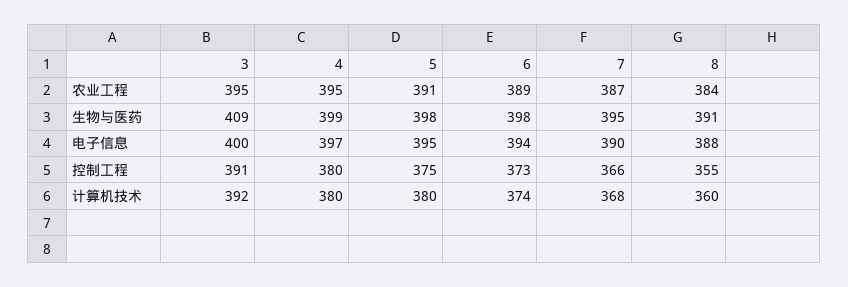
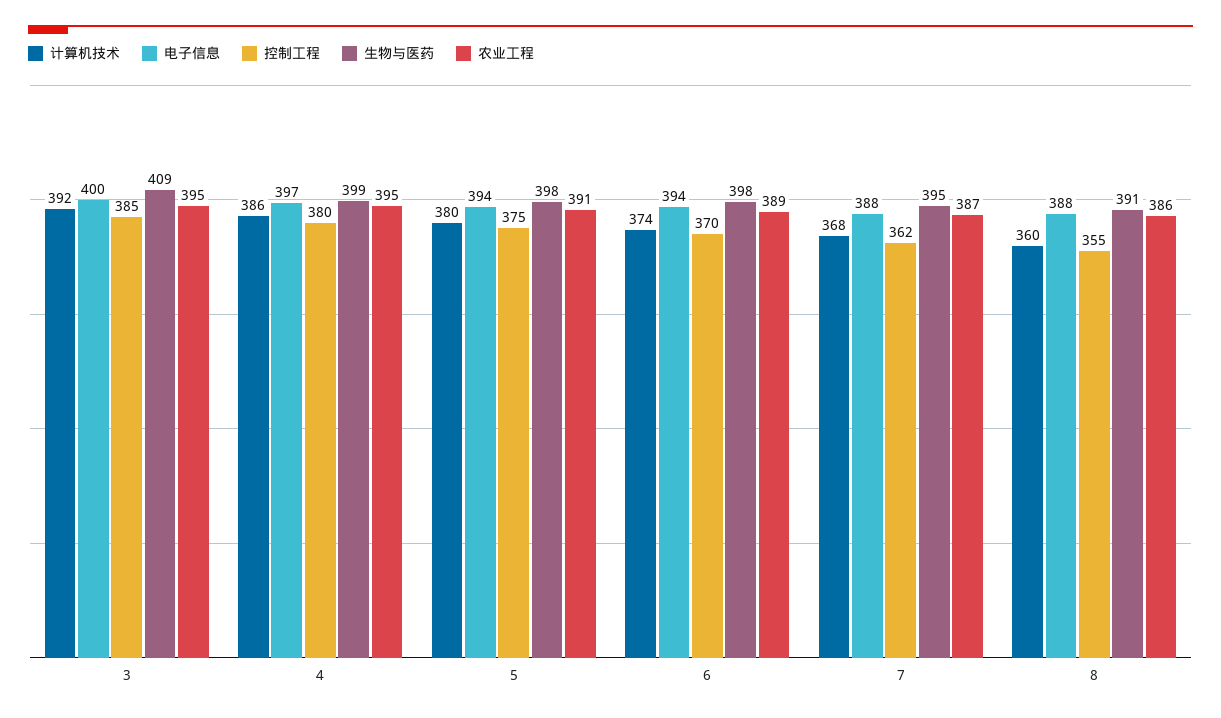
农业工程, 8: 384 -> 386
电子信息, 5: 395 -> 394
电子信息, 7: 390 -> 388
控制工程, 3: 391 -> 385
控制工程, 6: 373 -> 370
控制工程, 7: 366 -> 362
计算机技术, 4: 380 -> 386

